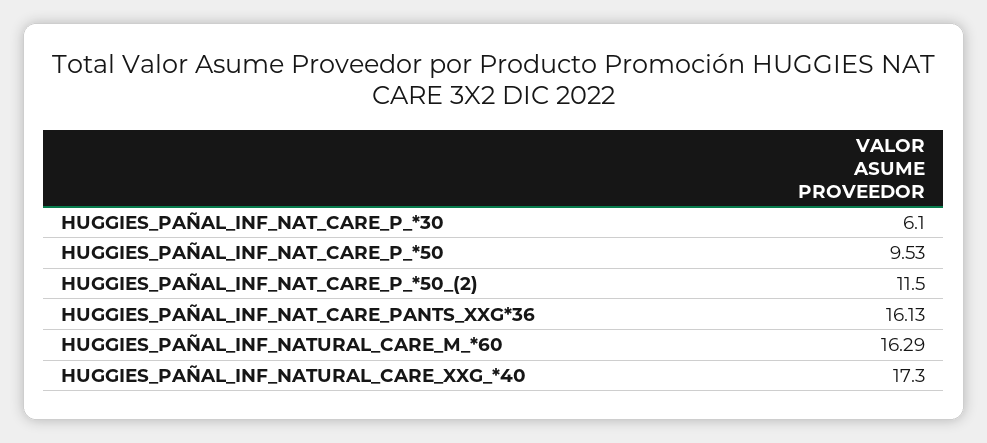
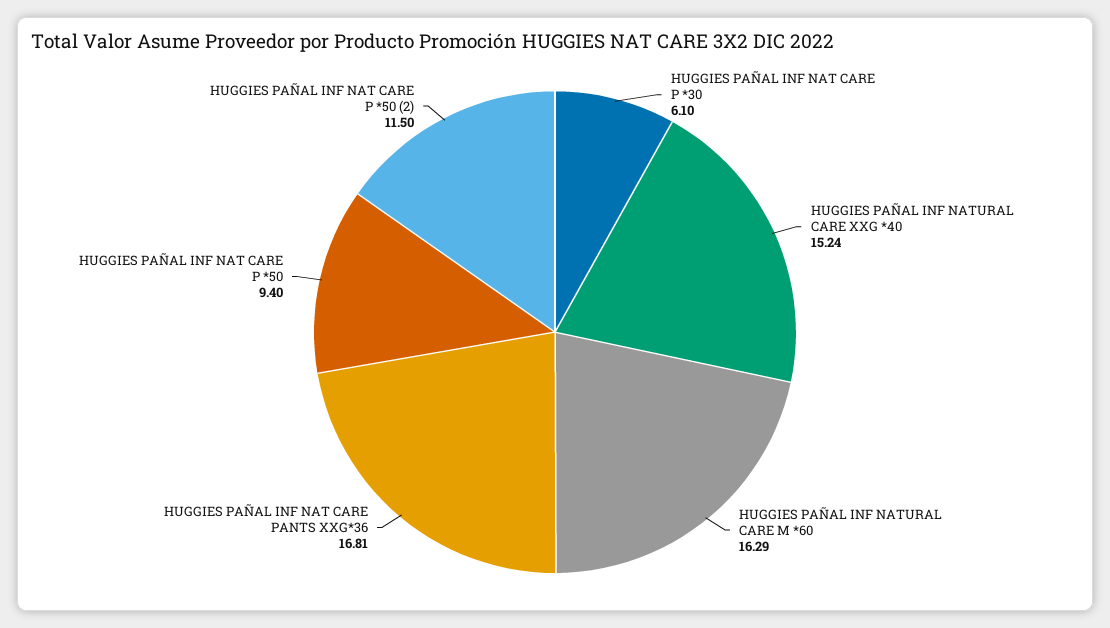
HUGGIES_PAÑAL_INF_NAT_CARE_P_*50: 9.53 -> 9.4
HUGGIES_PAÑAL_INF_NAT_CARE_PANTS_XXG*36: 16.13 -> 16.81
HUGGIES_PAÑAL_INF_NATURAL_CARE_XXG_*40: 17.3 -> 15.24

